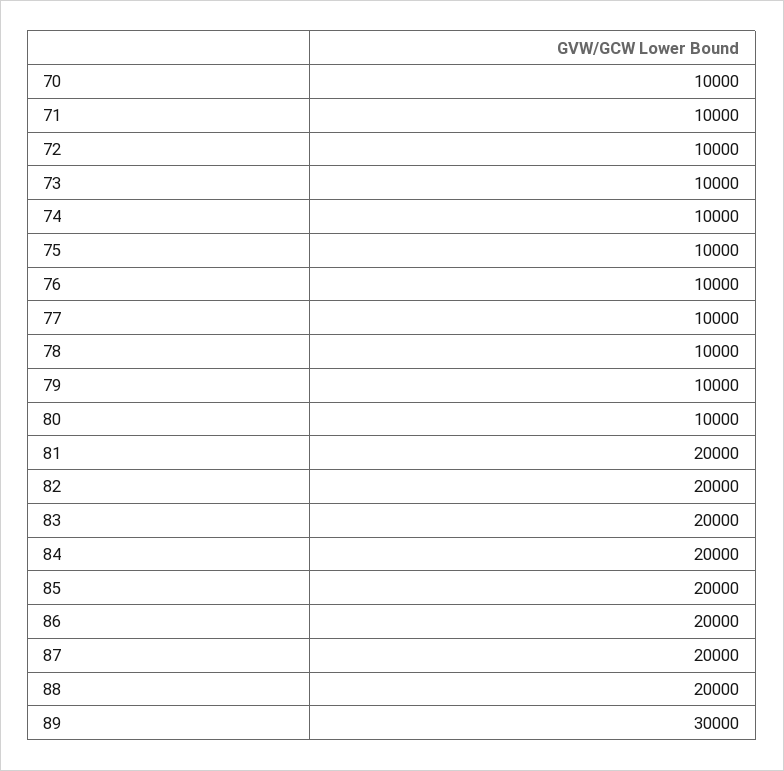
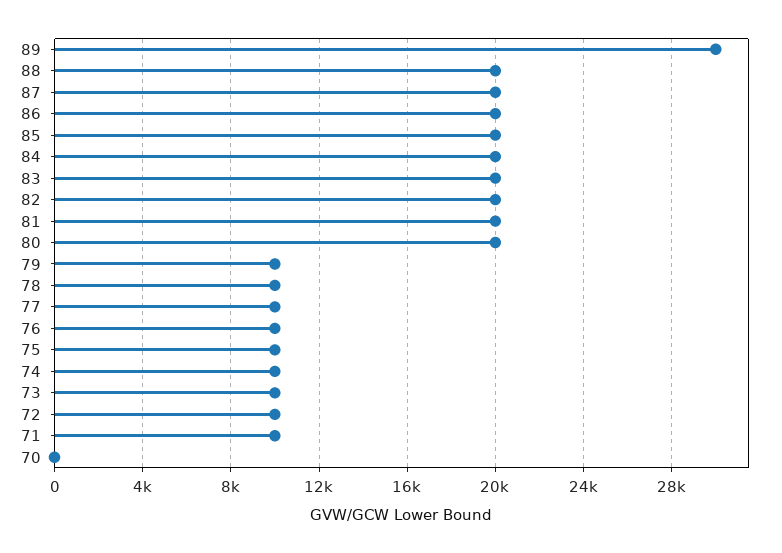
70: 10000 -> 0
80: 10000 -> 20000

